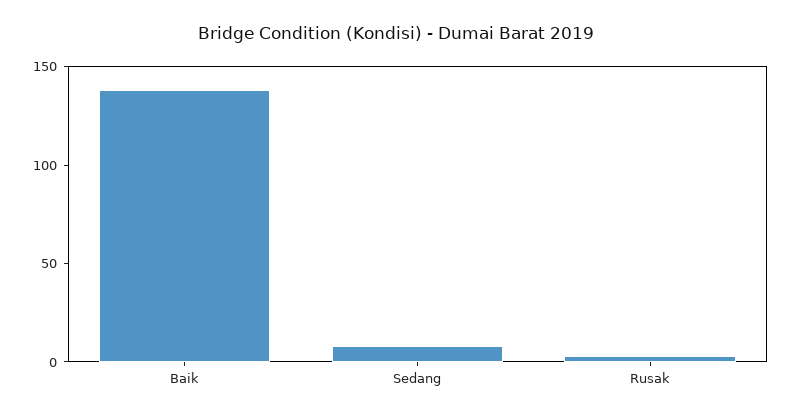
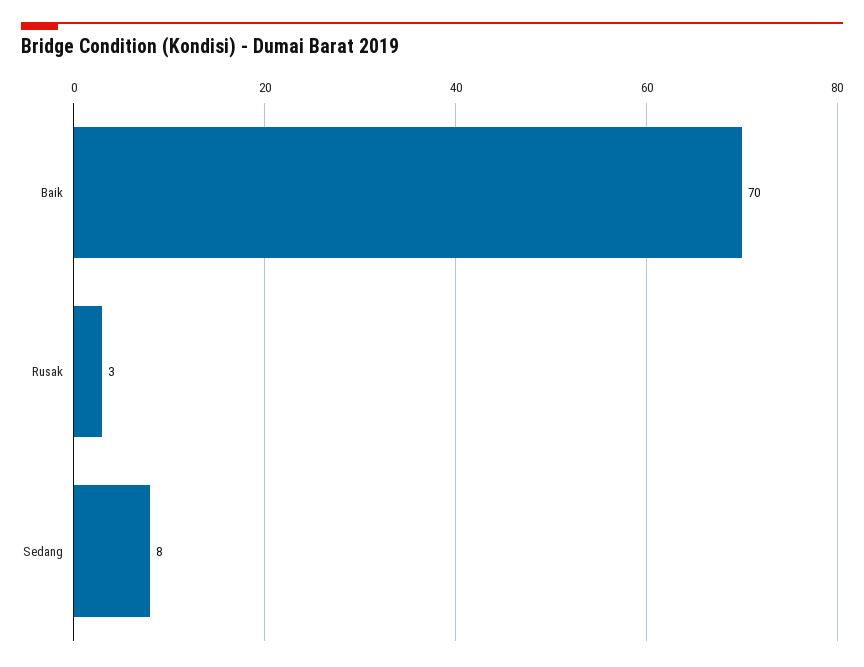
Baik: 140 -> 70

